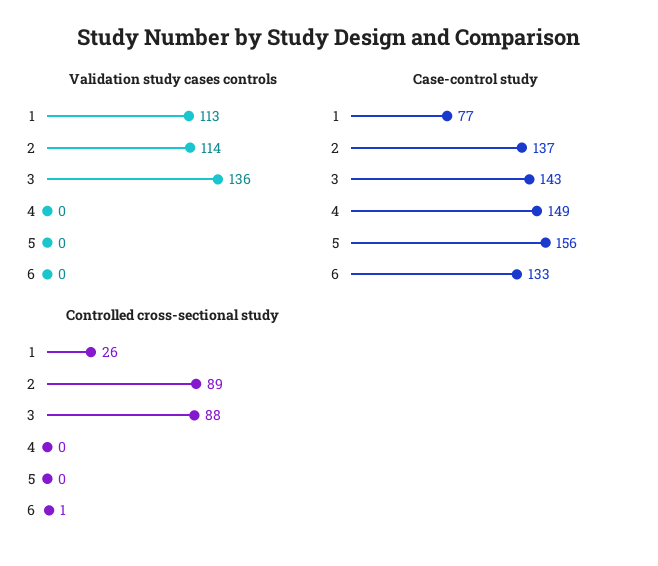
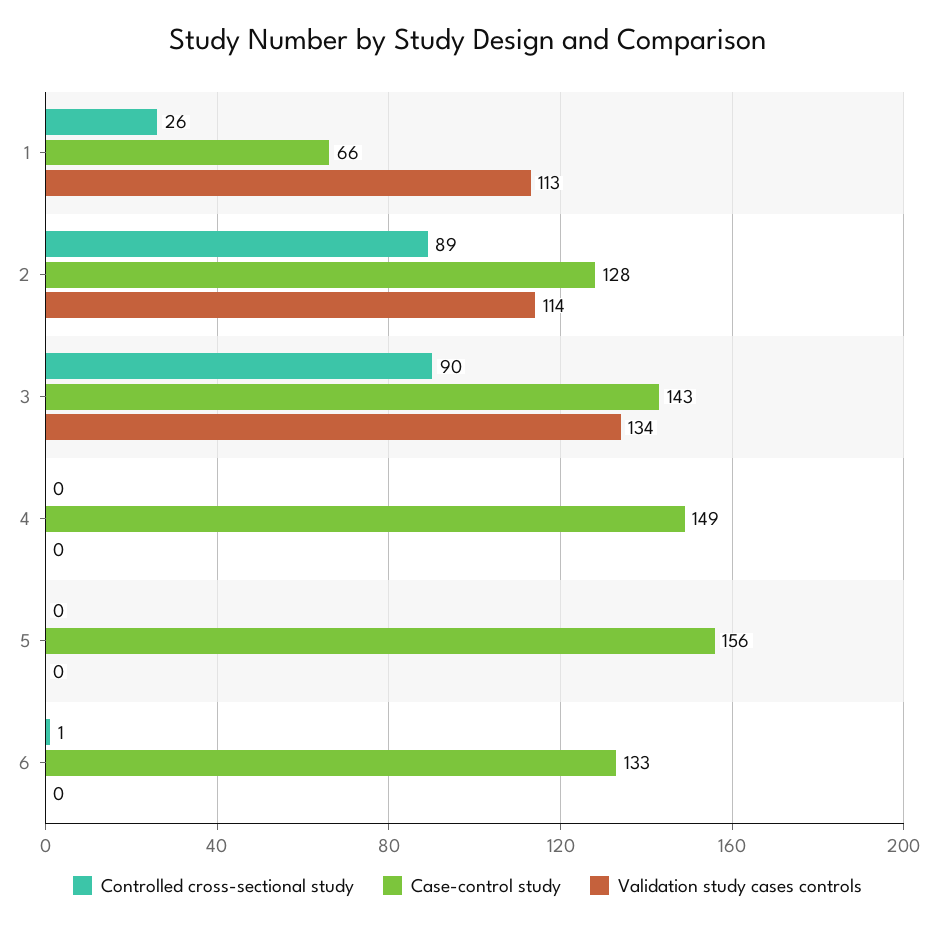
Validation study cases controls, 3: 136 -> 134
Case-control study, 1: 77 -> 66
Case-control study, 2: 137 -> 128
Controlled cross-sectional study, 3: 88 -> 90

